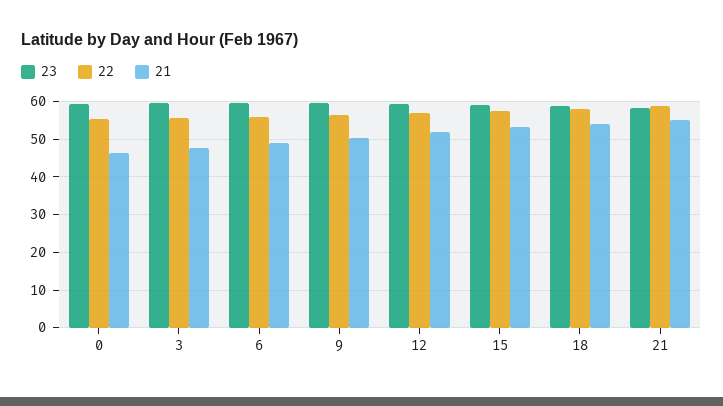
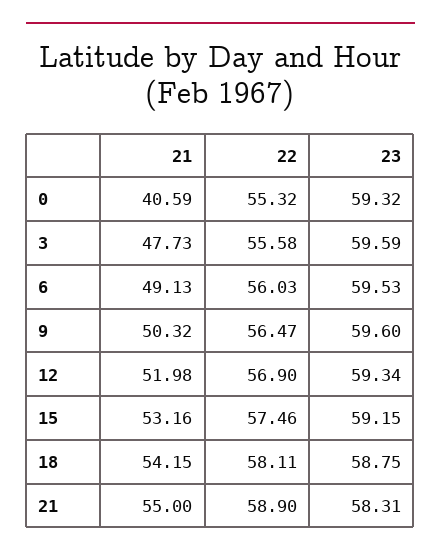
21, 0: 46 -> 40.59

